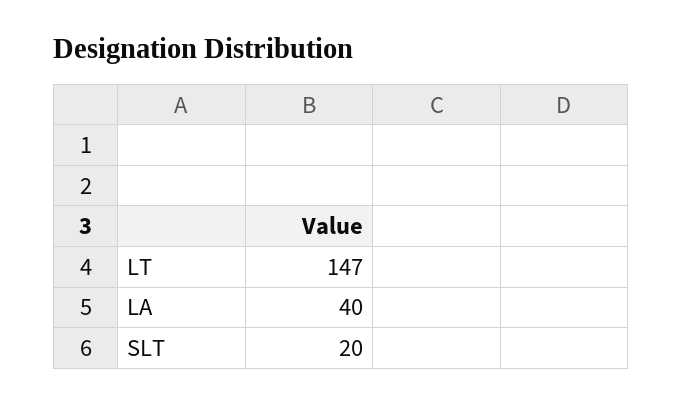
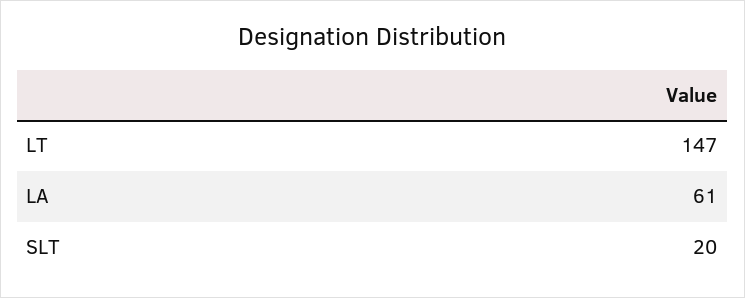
LA: 40 -> 61

